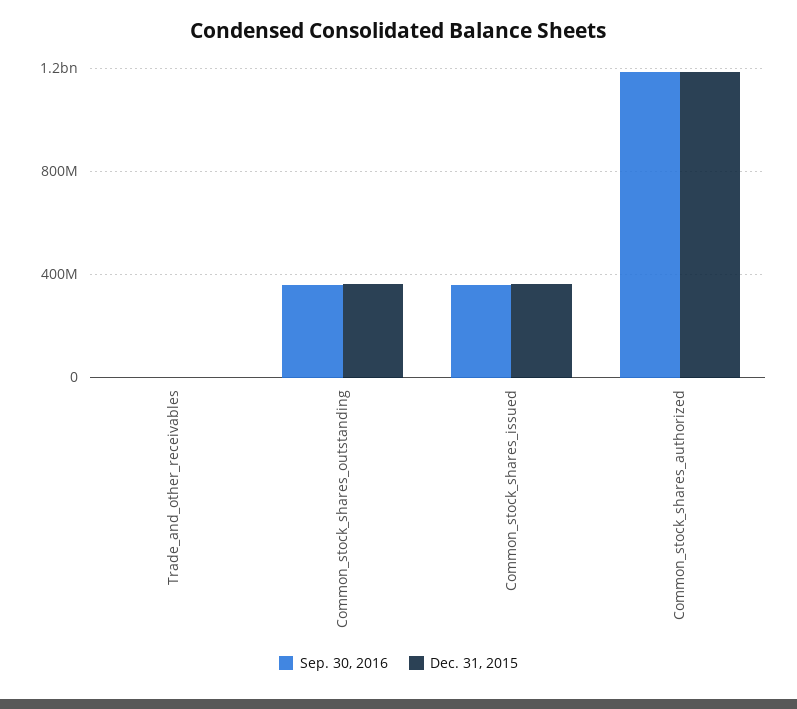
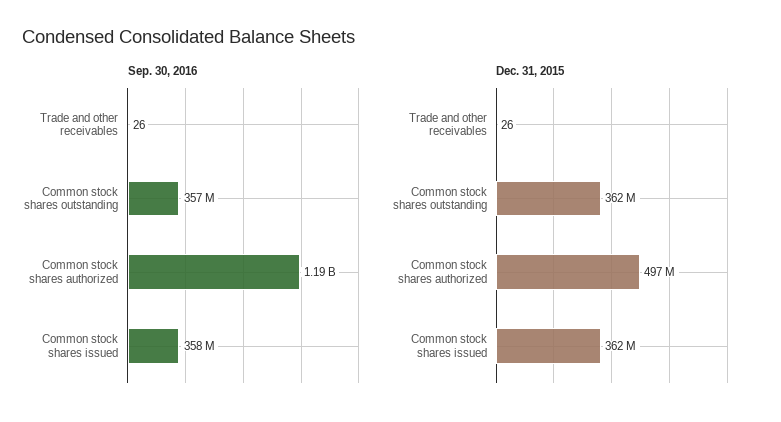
Dec. 31, 2015, Common_stock_shares_authorized: 1200000000 -> 497000000

